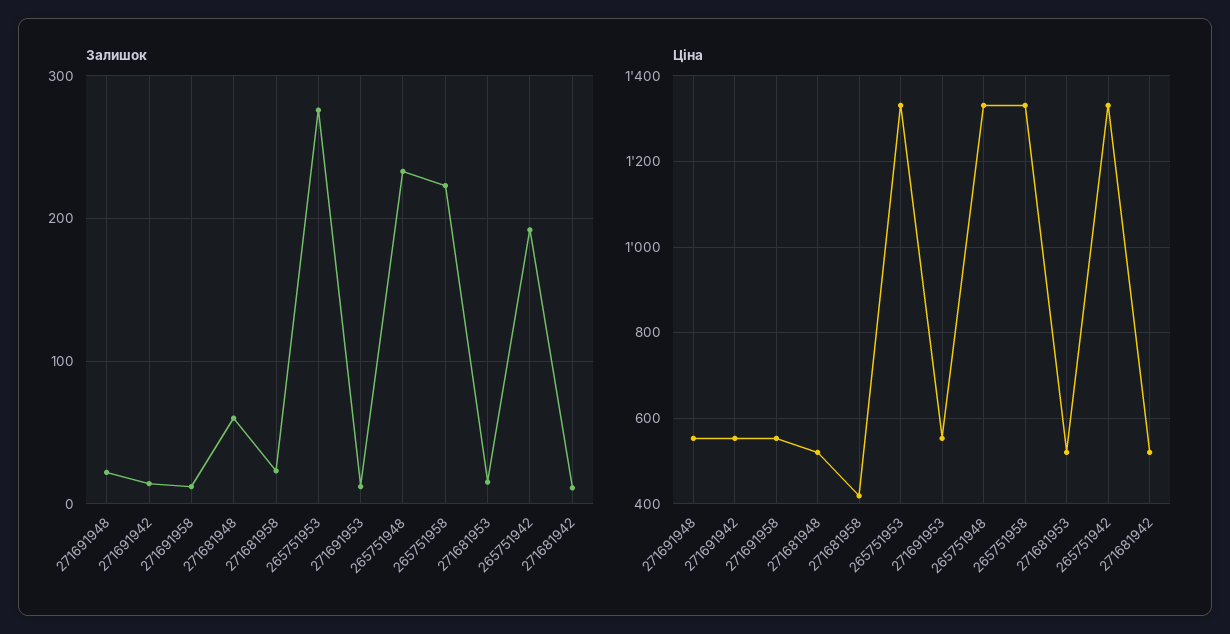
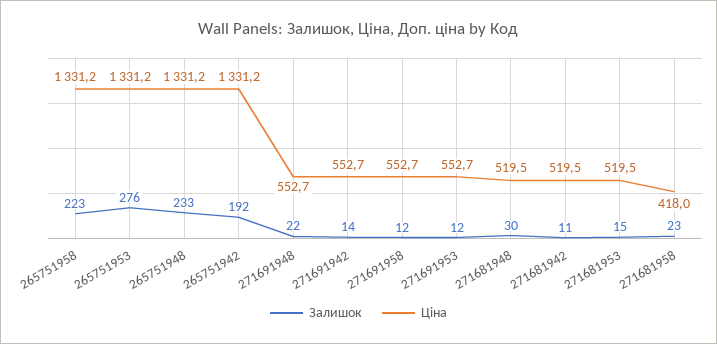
Залишок, 271681948: 60 -> 30

